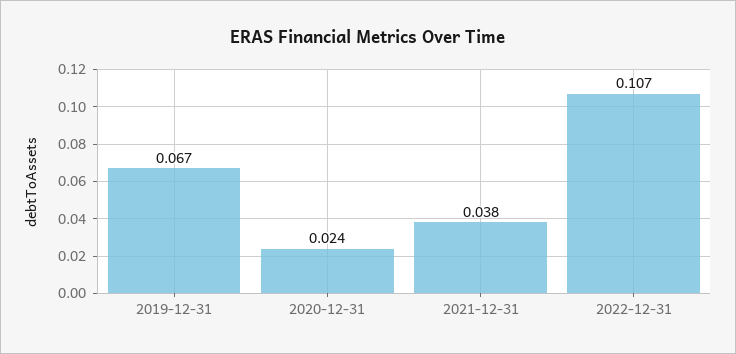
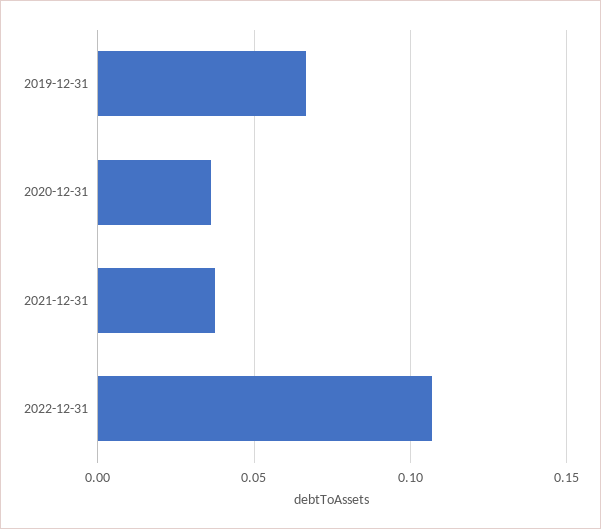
2020-12-31: 0.024 -> 0.035

